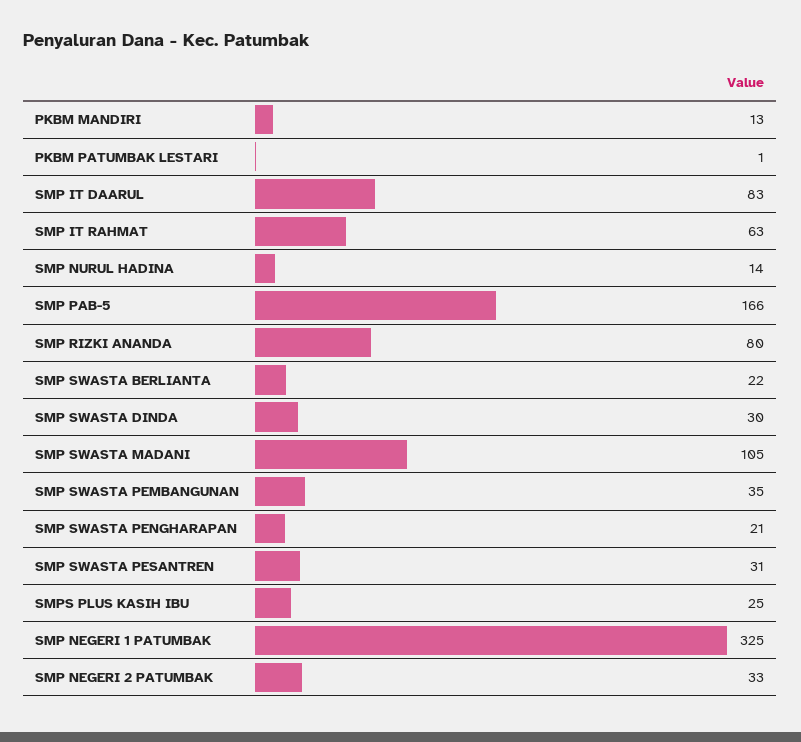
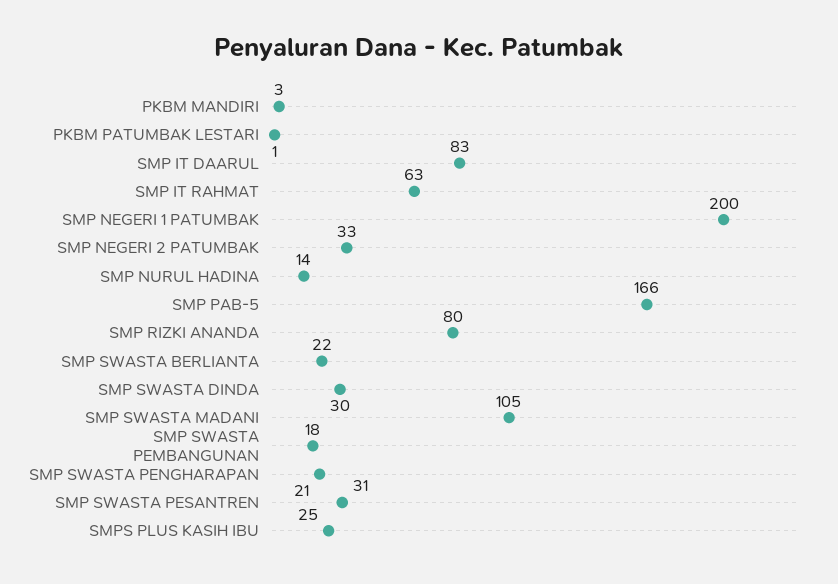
PKBM MANDIRI: 13 -> 3
SMP SWASTA PEMBANGUNAN: 35 -> 18
SMP NEGERI 1 PATUMBAK: 325 -> 200

